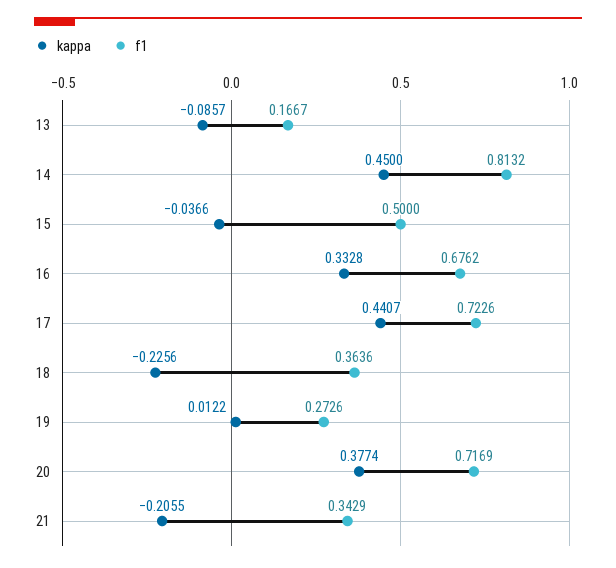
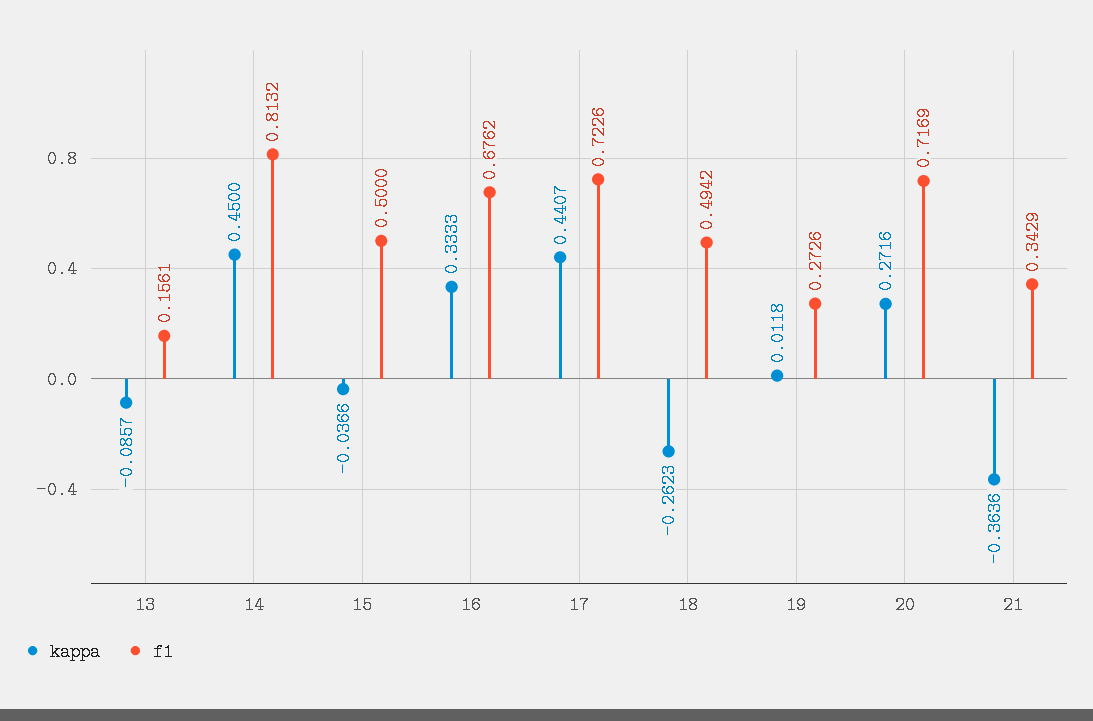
f1, 13: 0.1667 -> 0.1561
kappa, 16: 0.3328 -> 0.3333
kappa, 18: -0.2256 -> -0.2623
f1, 18: 0.3636 -> 0.4942
kappa, 19: 0.0122 -> 0.0118
kappa, 20: 0.3774 -> 0.2716
kappa, 21: -0.2055 -> -0.3636

